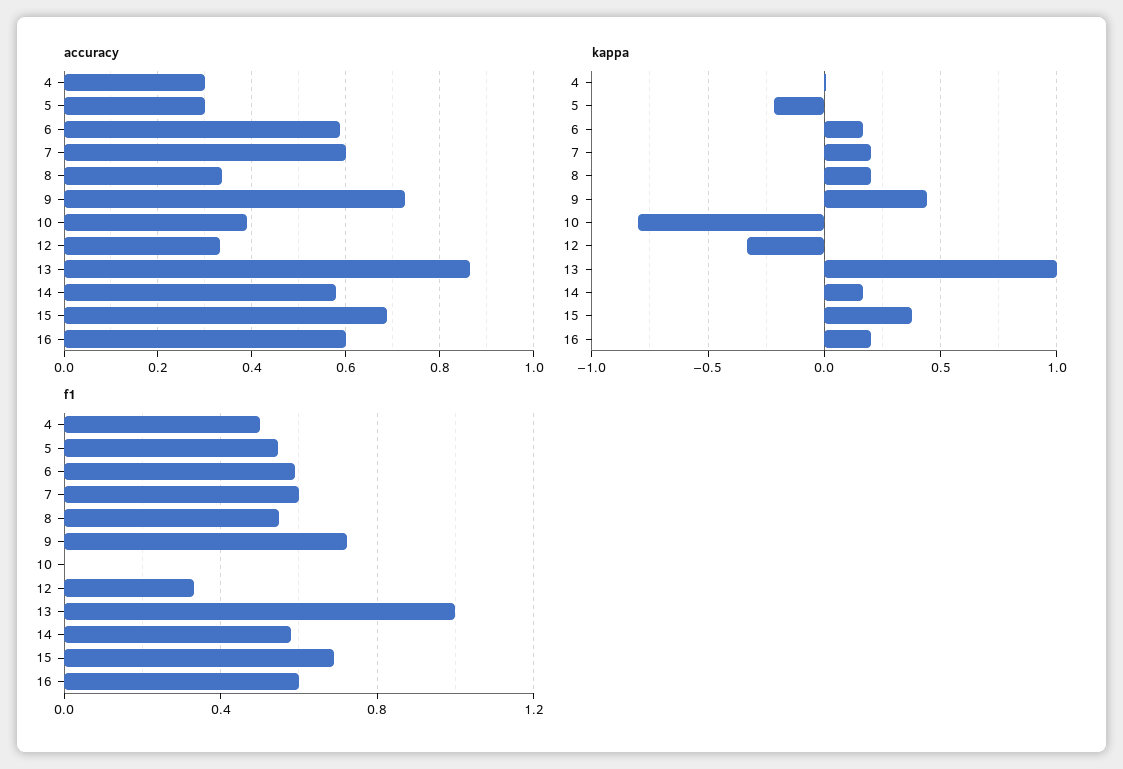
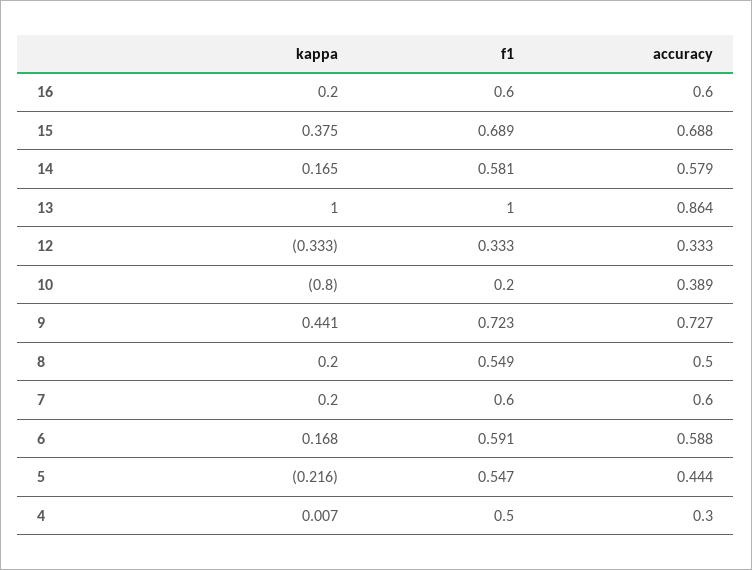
accuracy, 5: 0.3 -> 0.444
accuracy, 8: 0.34 -> 0.5
f1, 10: 0 -> 0.2

